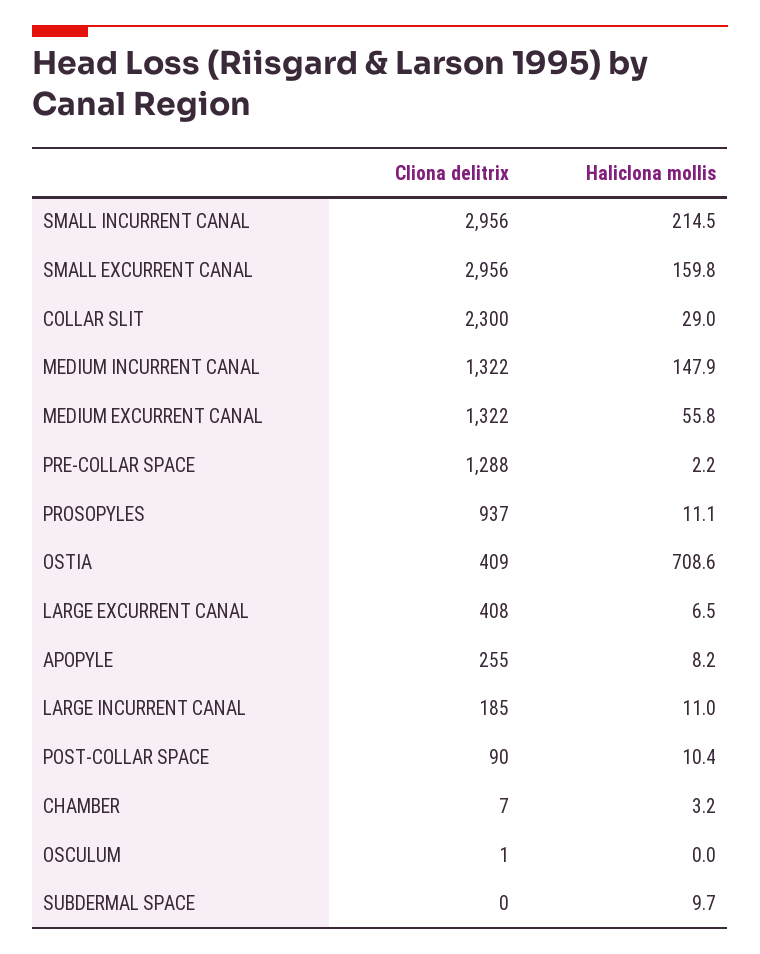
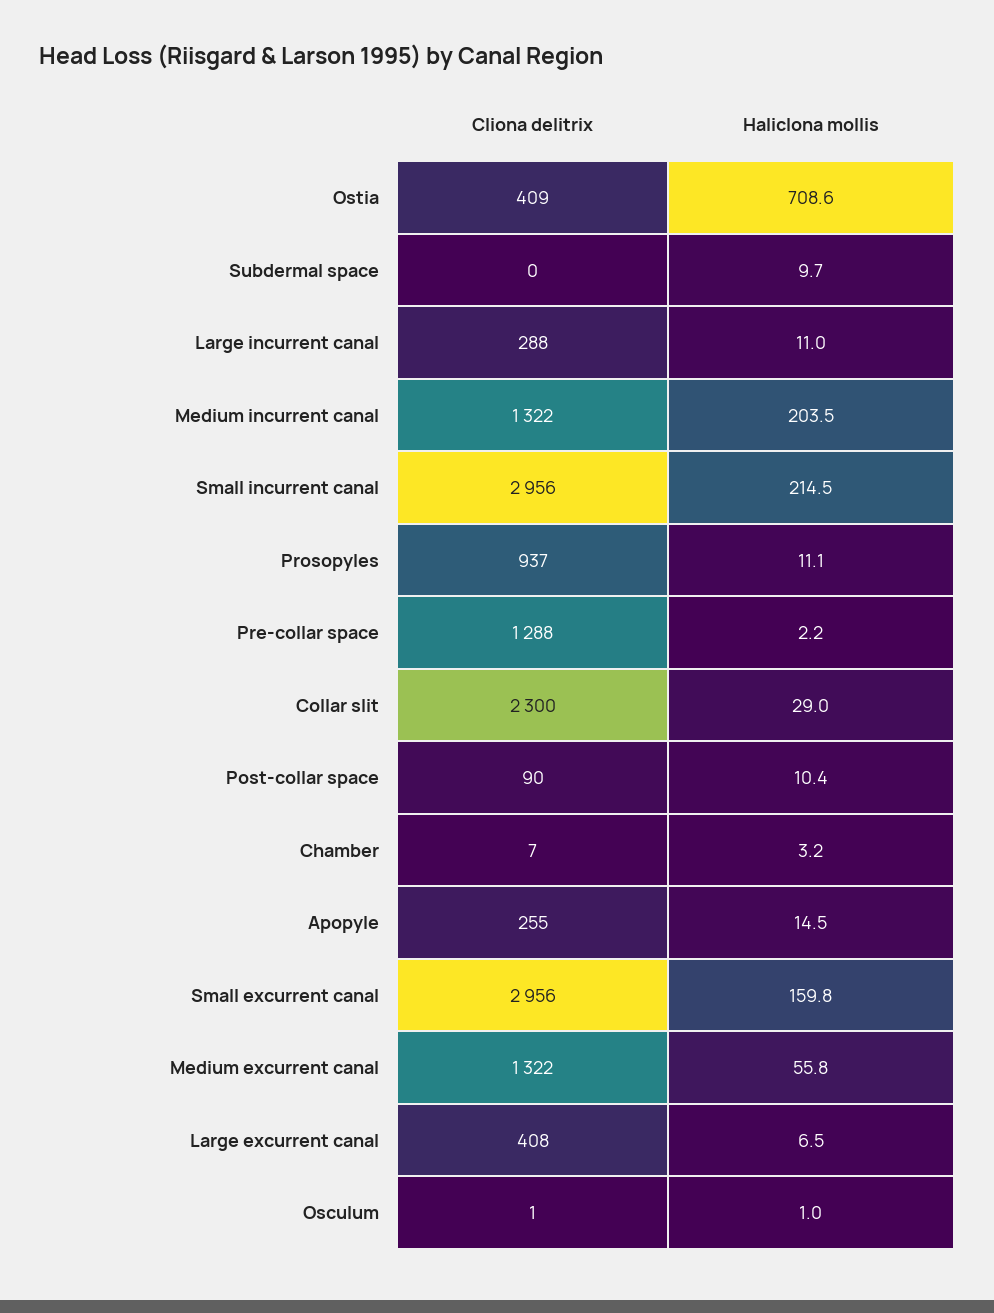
Haliclona mollis, MEDIUM INCURRENT CANAL: 147.9 -> 203.5
Haliclona mollis, APOPYLE: 8.2 -> 14.5
Cliona delitrix, LARGE INCURRENT CANAL: 185 -> 288
Haliclona mollis, OSCULUM: 0 -> 1

